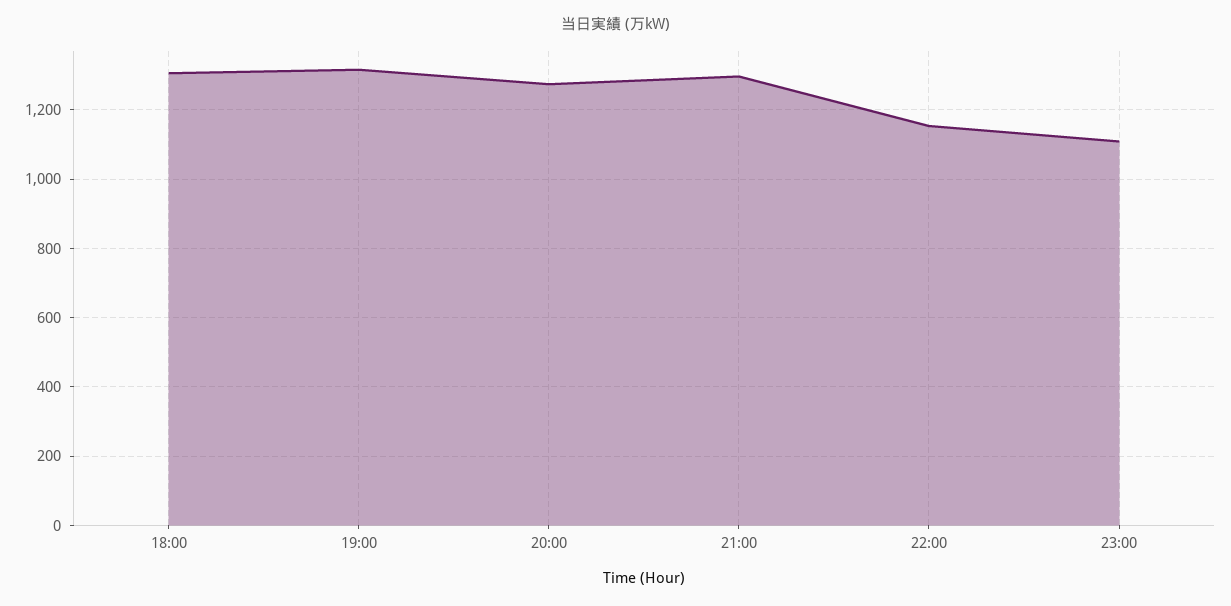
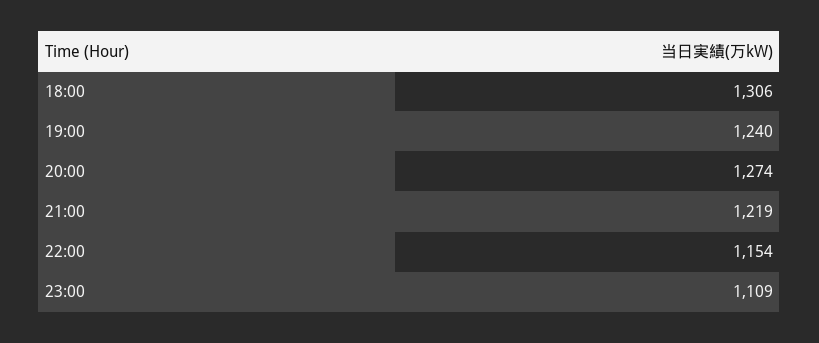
19:00: 1320 -> 1240
21:00: 1300 -> 1219

